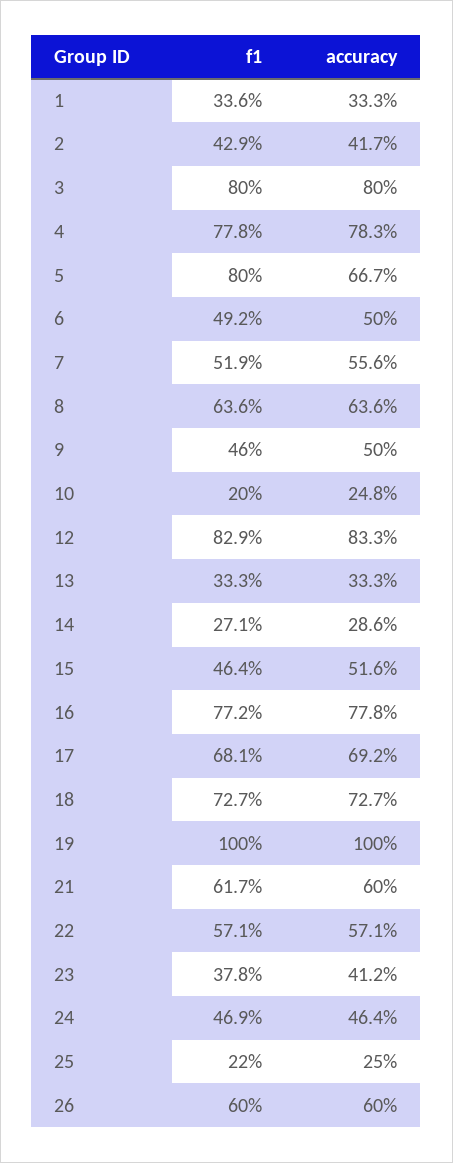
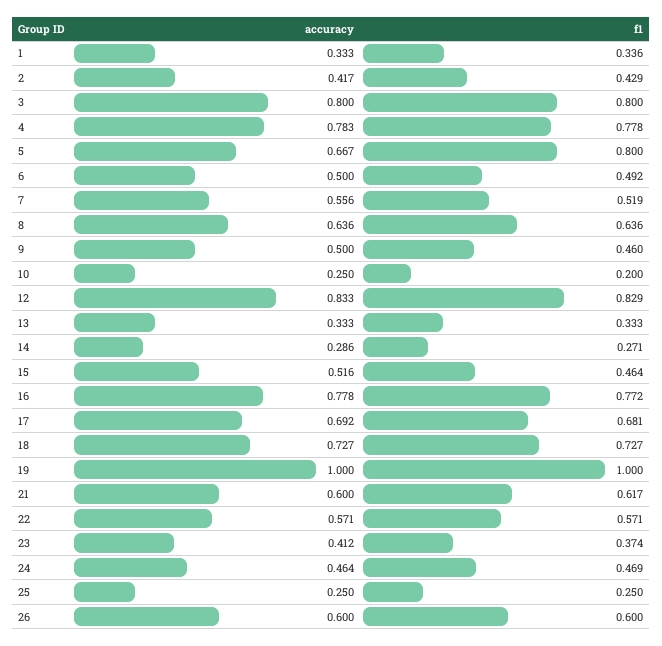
accuracy, 10: 0.248 -> 0.25
f1, 23: 0.378 -> 0.374
f1, 25: 0.22 -> 0.25

